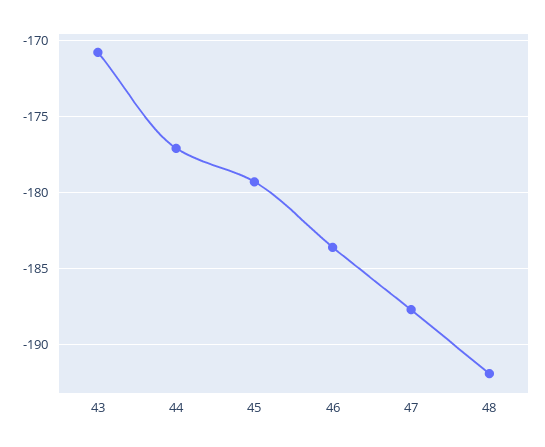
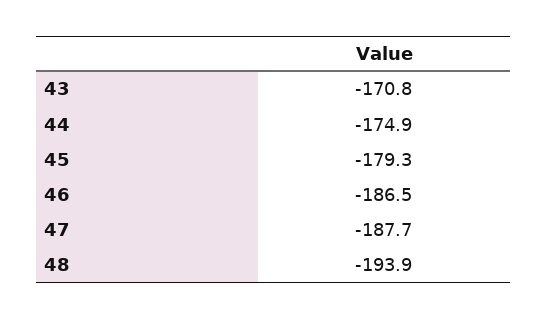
44: -177 -> -174.9
46: -183.5 -> -186.5
48: -192 -> -193.9

